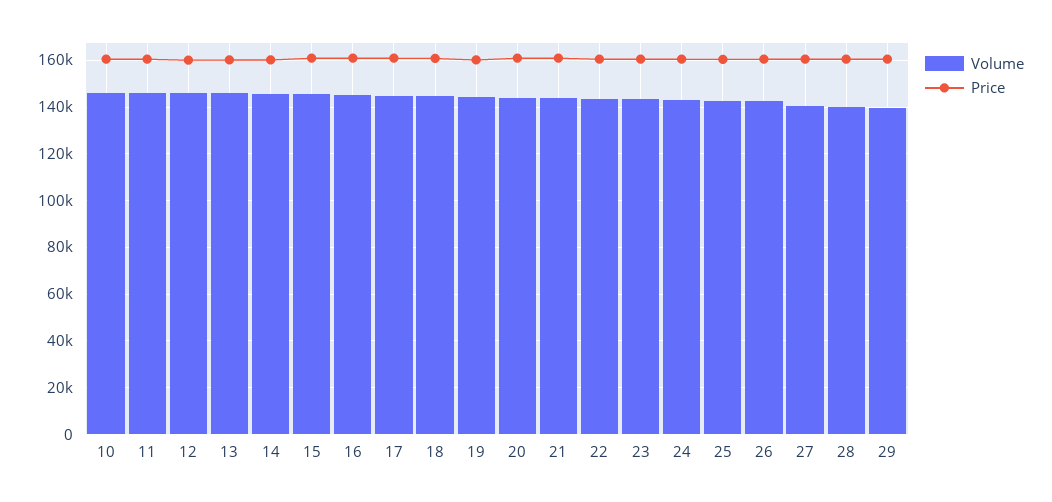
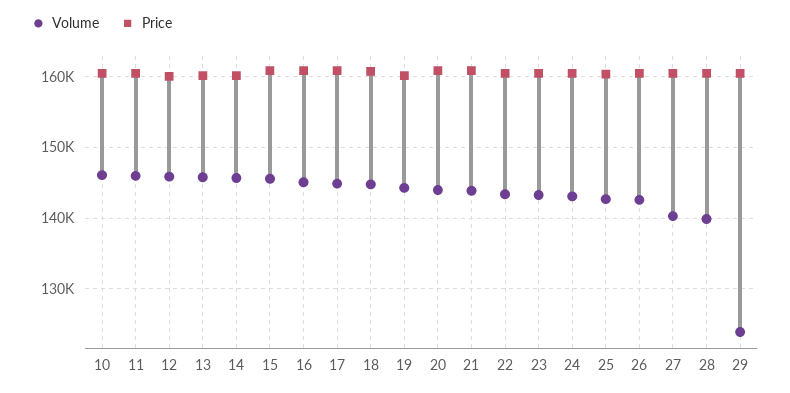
Volume, 29: 140000 -> 124000

